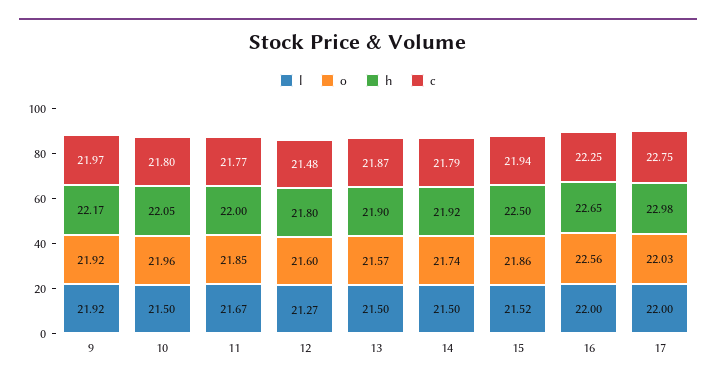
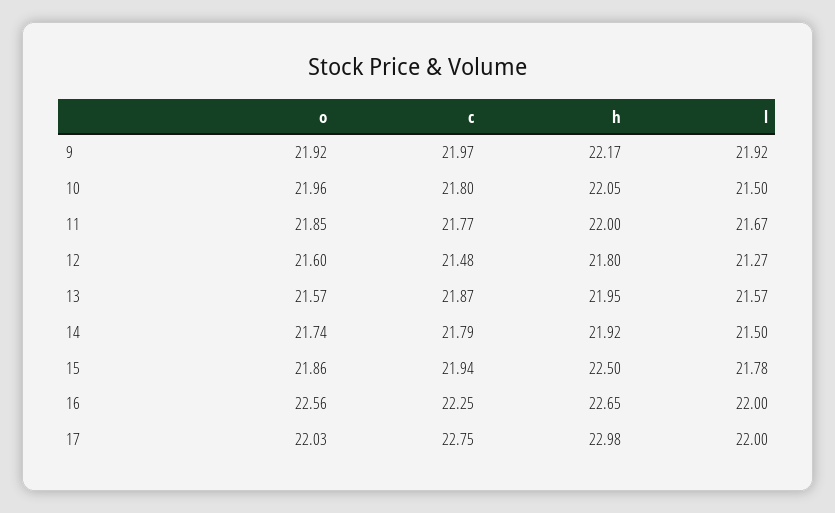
l, 13: 21.5 -> 21.57
h, 13: 21.9 -> 21.95
l, 15: 21.52 -> 21.78

